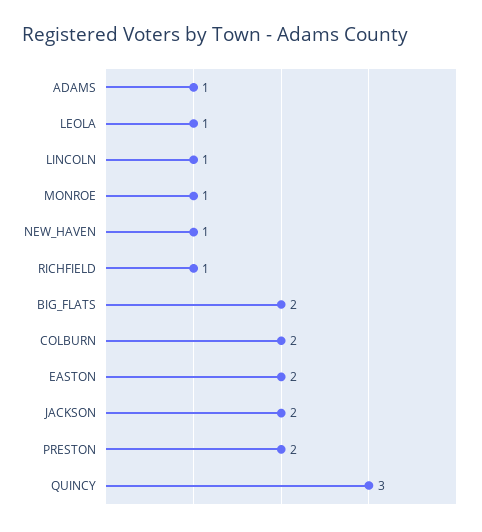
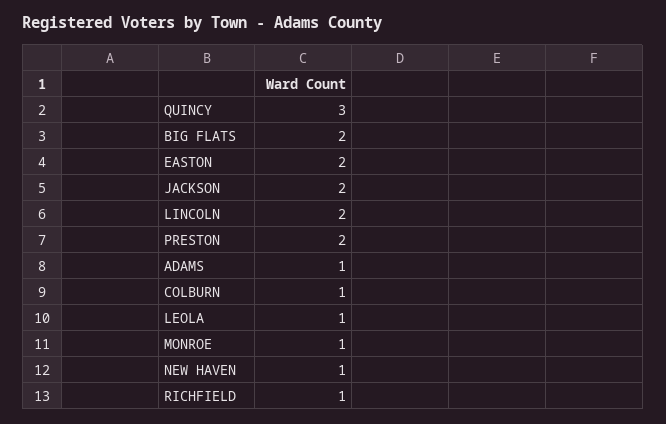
LINCOLN: 1 -> 2
COLBURN: 2 -> 1

